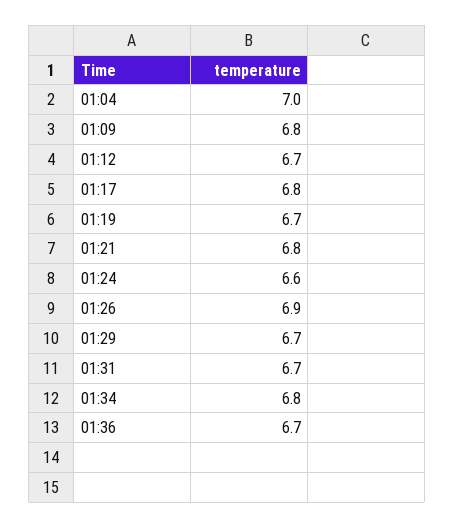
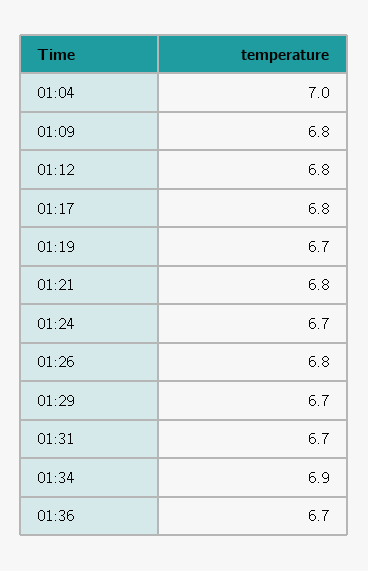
01:12: 6.7 -> 6.8
01:24: 6.6 -> 6.7
01:26: 6.9 -> 6.8
01:34: 6.8 -> 6.9

